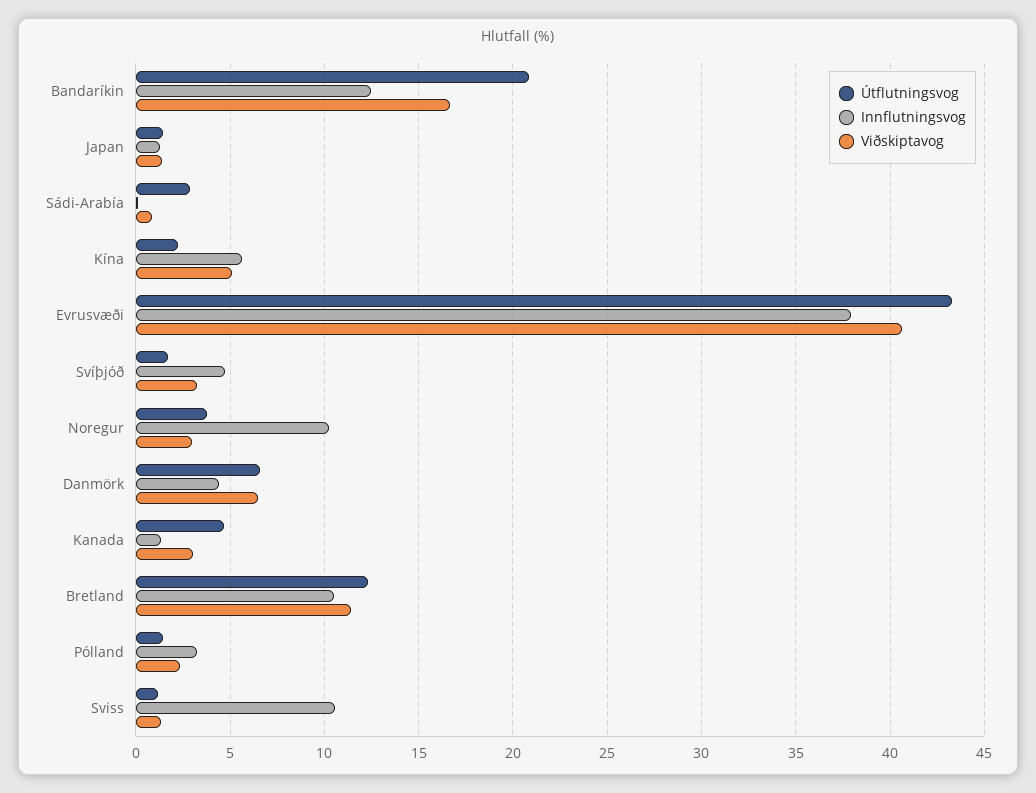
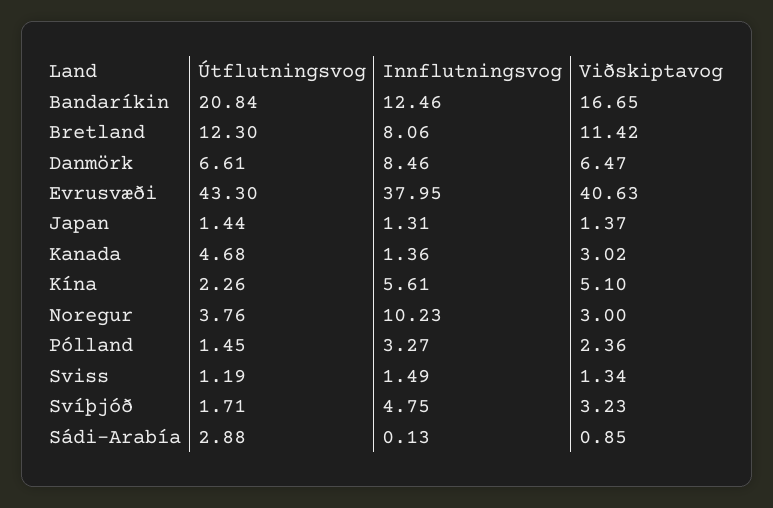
Innflutningsvog, Danmörk: 4.5 -> 8.46
Innflutningsvog, Bretland: 10.5 -> 8.06
Innflutningsvog, Sviss: 10.5 -> 1.49

